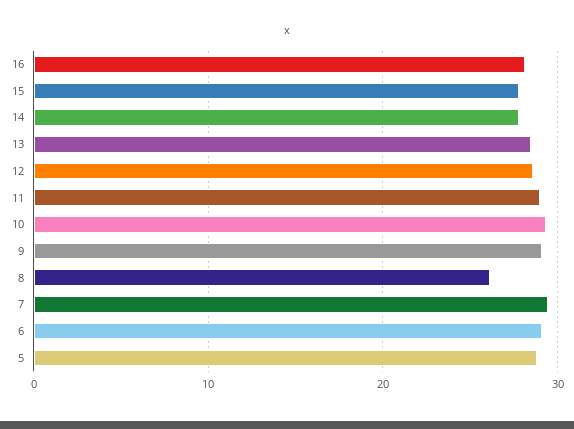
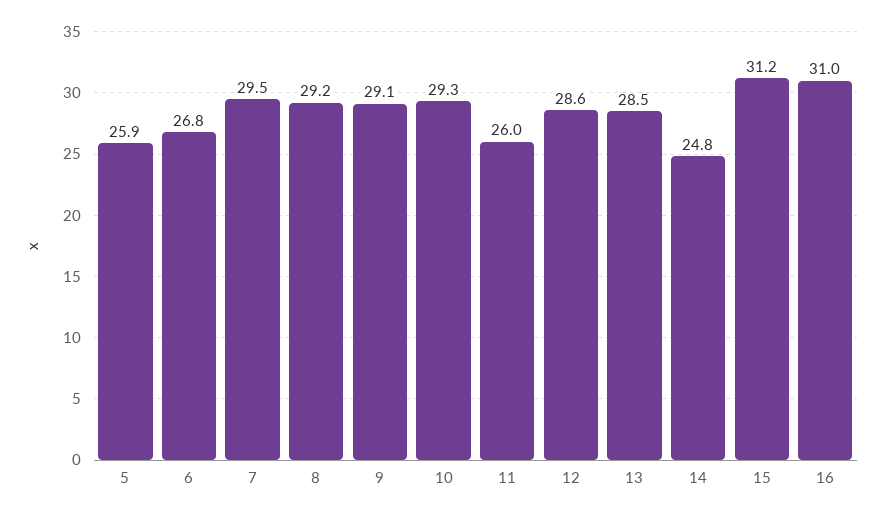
16: 28 -> 31
15: 28 -> 31.2
14: 28 -> 24.8
11: 29 -> 26
8: 26 -> 29.2
6: 29 -> 26.8
5: 29 -> 25.9

